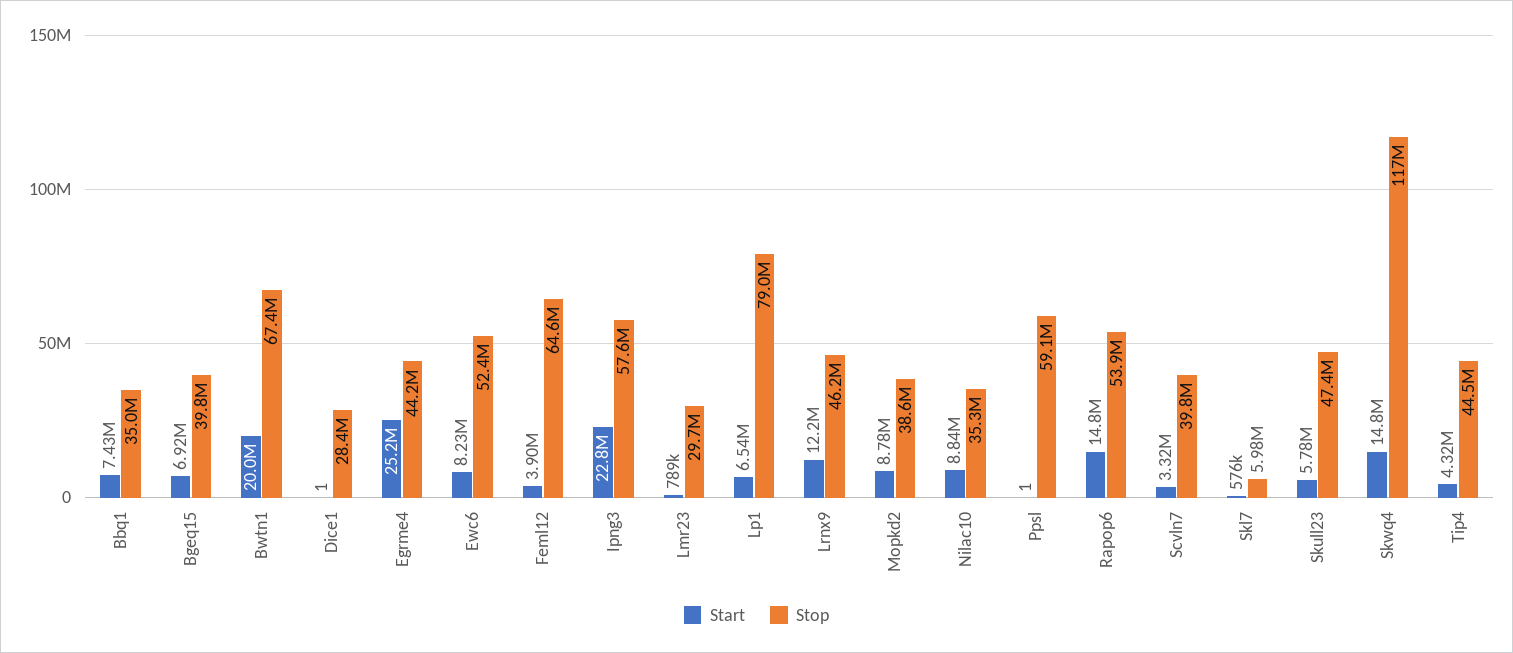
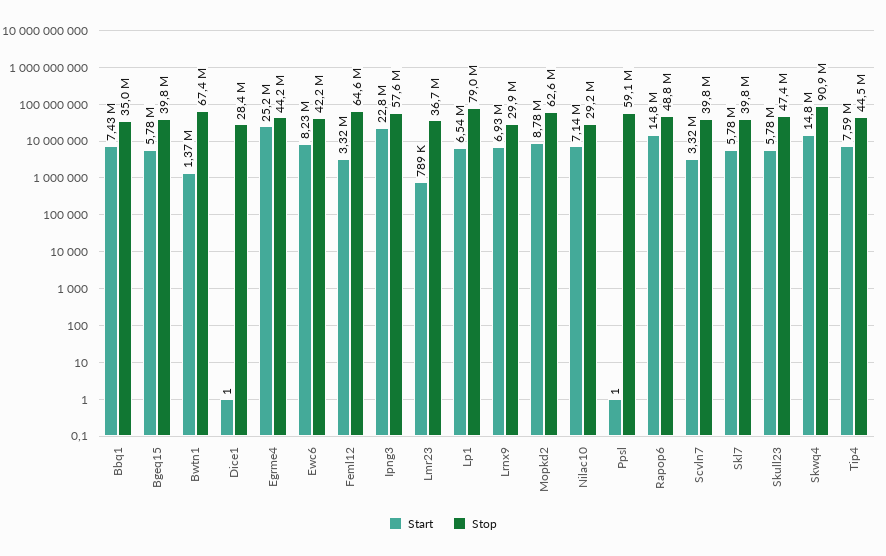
Start, Bgeq15: 6920000 -> 5780000
Start, Bwtn1: 20000000 -> 1370000
Stop, Ewc6: 52400000 -> 42200000
Start, Feml12: 3900000 -> 3320000
Stop, Lmr23: 29700000 -> 36700000
Start, Lrnx9: 12200000 -> 6930000
Stop, Lrnx9: 46200000 -> 29900000
Stop, Mopkd2: 38600000 -> 62600000
Start, Nilac10: 8840000 -> 7140000
Stop, Nilac10: 35300000 -> 29200000
Stop, Rapop6: 53900000 -> 48800000
Start, Skl7: 576000 -> 5780000
Stop, Skl7: 5980000 -> 39800000
Stop, Skwq4: 117000000 -> 90900000
Start, Tip4: 4320000 -> 7590000

